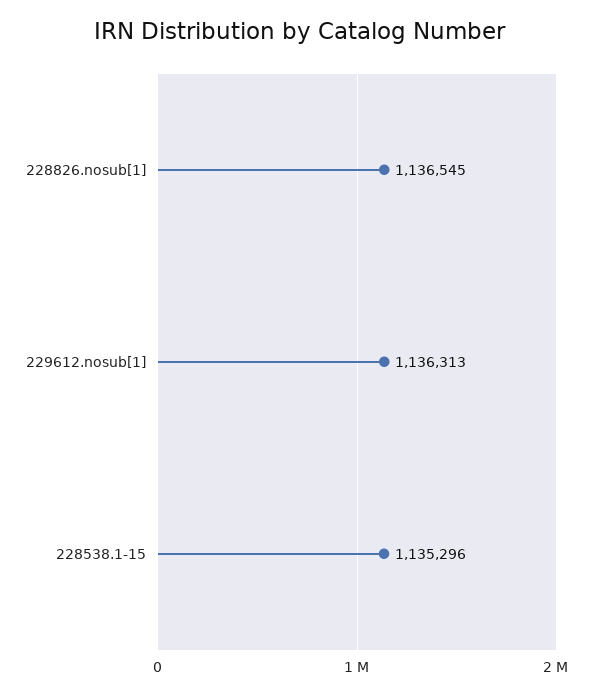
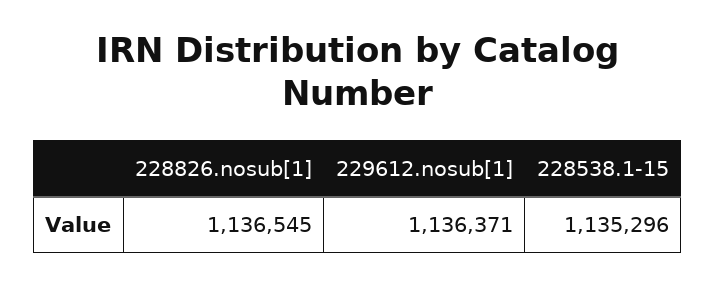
229612.nosub[1]: 1136313 -> 1136371

